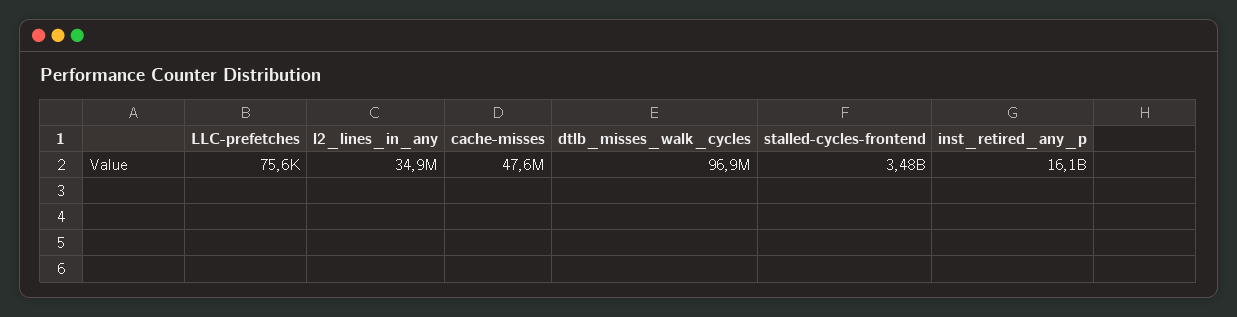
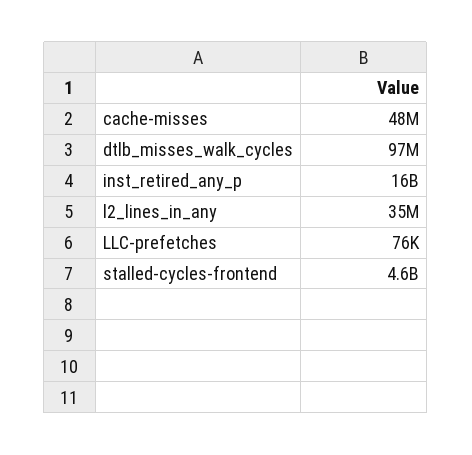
stalled-cycles-frontend: 3480000000 -> 4600000000

